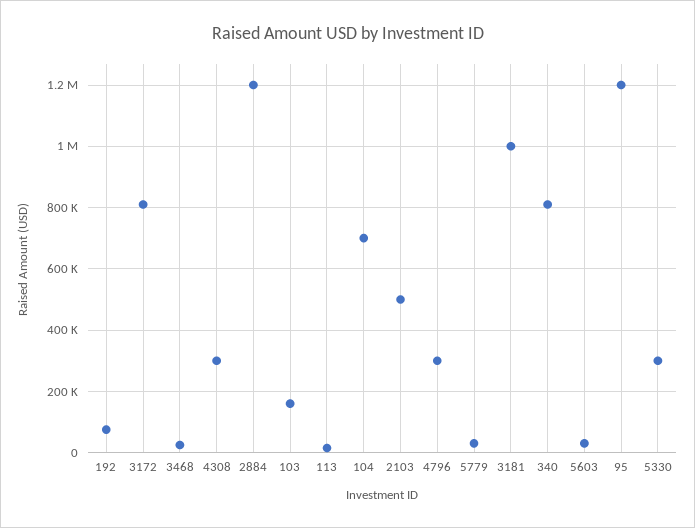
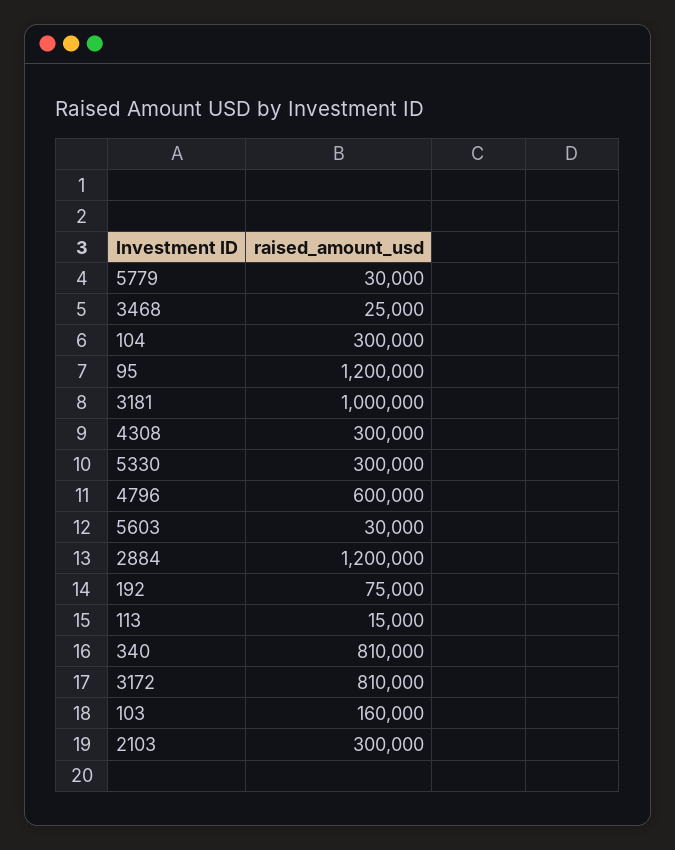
104: 700000 -> 300000
2103: 500000 -> 300000
4796: 300000 -> 600000

